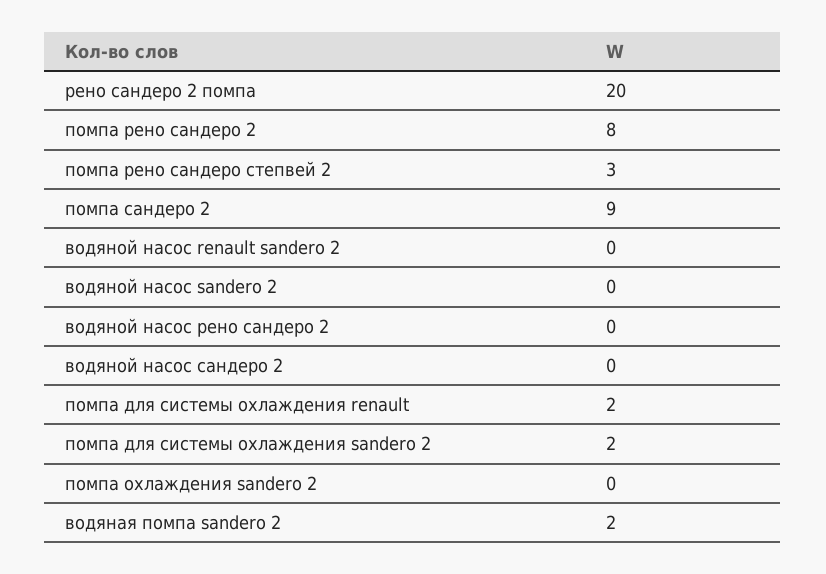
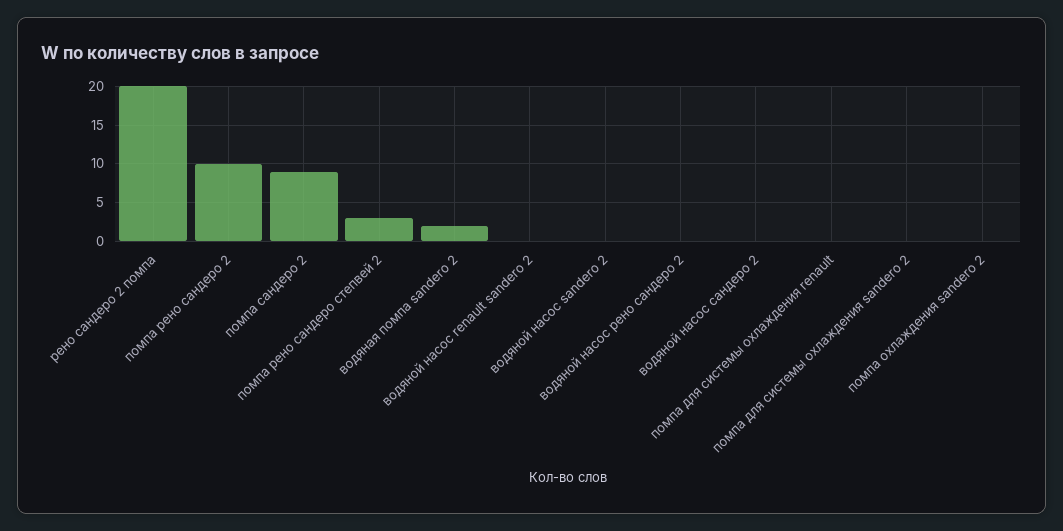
помпа рено сандеро 2: 8 -> 10
помпа для системы охлаждения renault: 2 -> 0
помпа для системы охлаждения sandero 2: 2 -> 0

